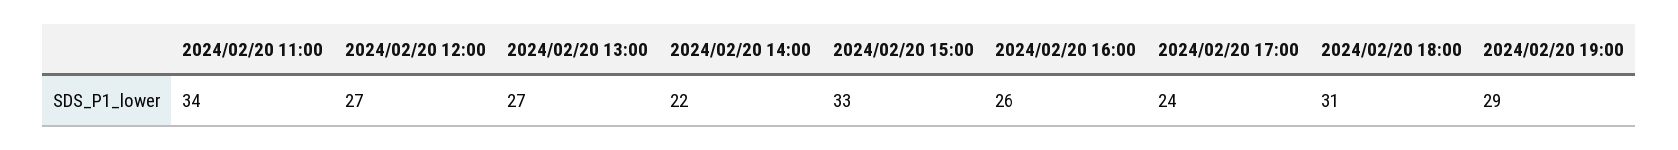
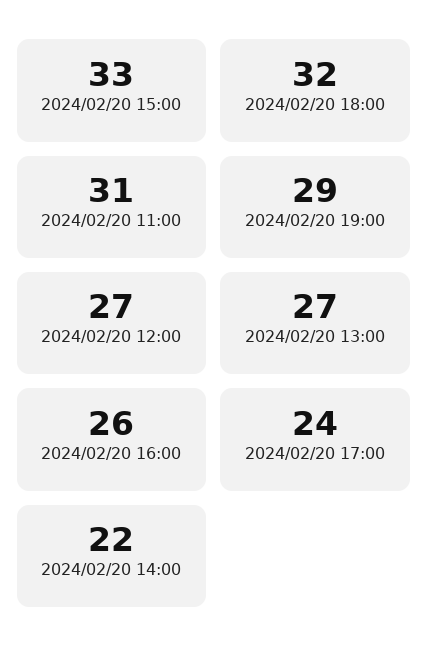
2024/02/20 11:00: 34 -> 31
2024/02/20 18:00: 31 -> 32

